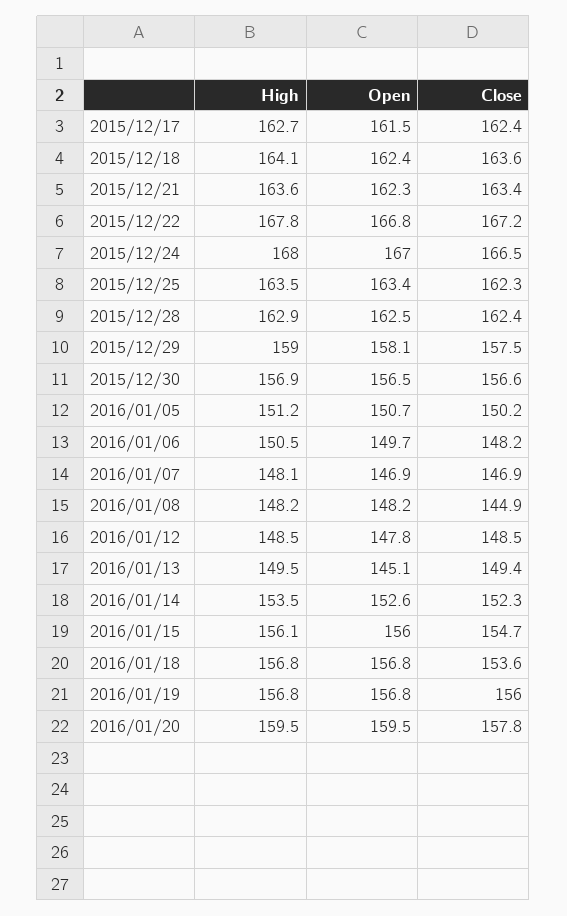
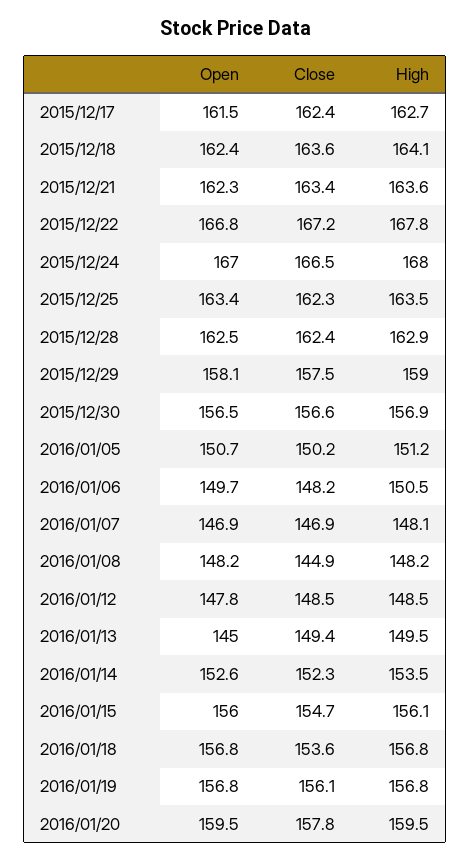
Open, 2016/01/13: 145.1 -> 145
Close, 2016/01/19: 156 -> 156.1

